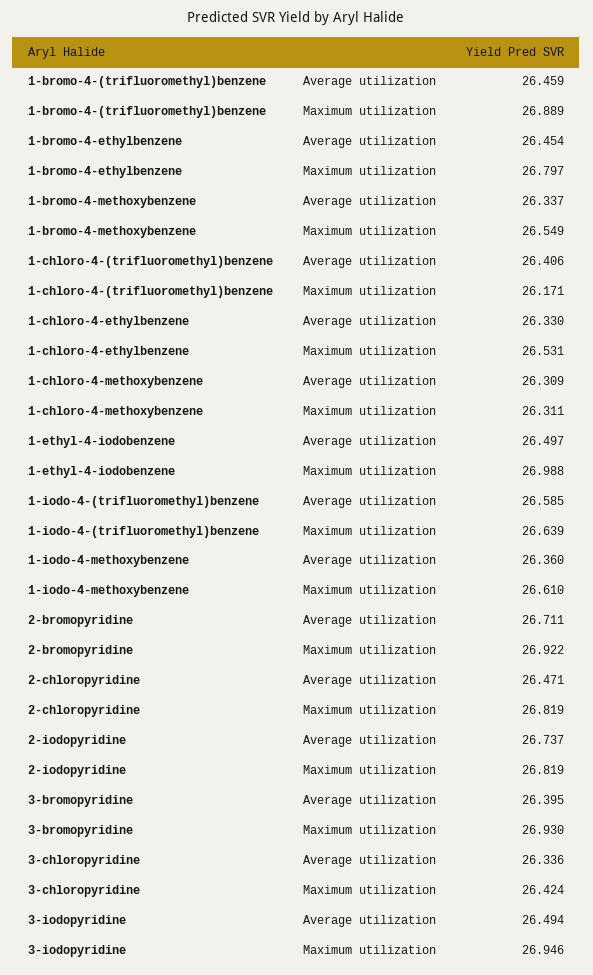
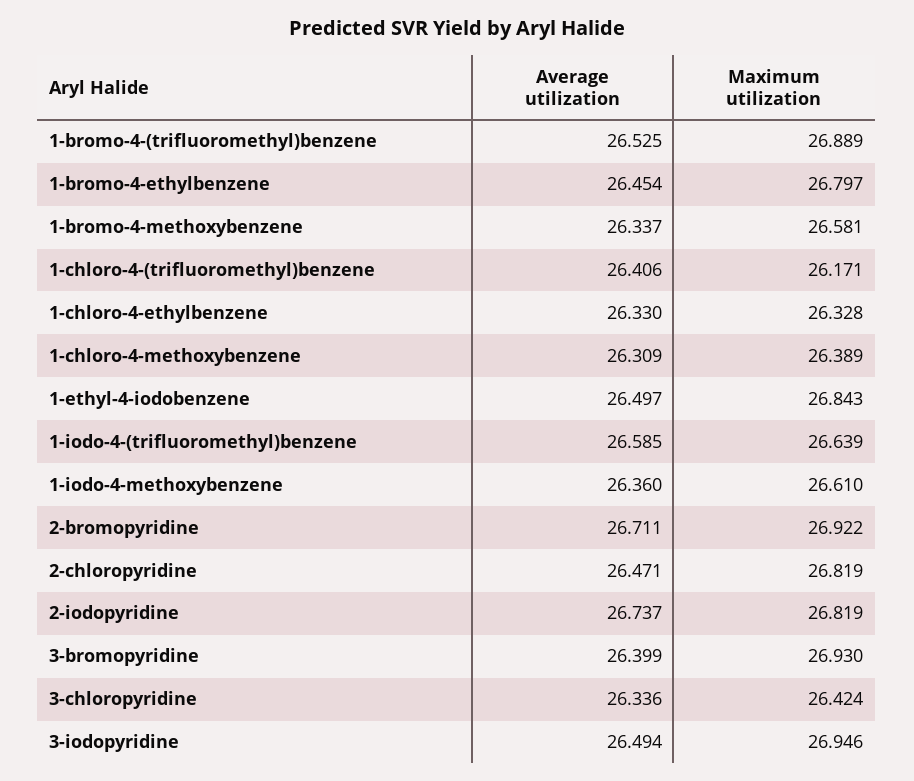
1-bromo-4-(trifluoromethyl)benzene, Average utilization: 26.459 -> 26.525
1-bromo-4-methoxybenzene, Maximum utilization: 26.549 -> 26.581
1-chloro-4-ethylbenzene, Maximum utilization: 26.531 -> 26.328
1-chloro-4-methoxybenzene, Maximum utilization: 26.311 -> 26.389
1-ethyl-4-iodobenzene, Maximum utilization: 26.988 -> 26.843
3-bromopyridine, Average utilization: 26.395 -> 26.399

